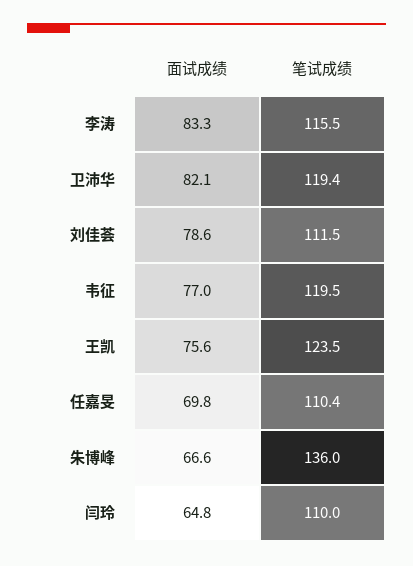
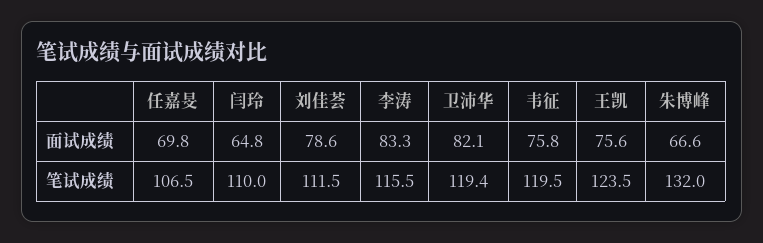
面试成绩, 韦征: 77 -> 75.8
笔试成绩, 任嘉旻: 110.4 -> 106.5
笔试成绩, 朱博峰: 136 -> 132

